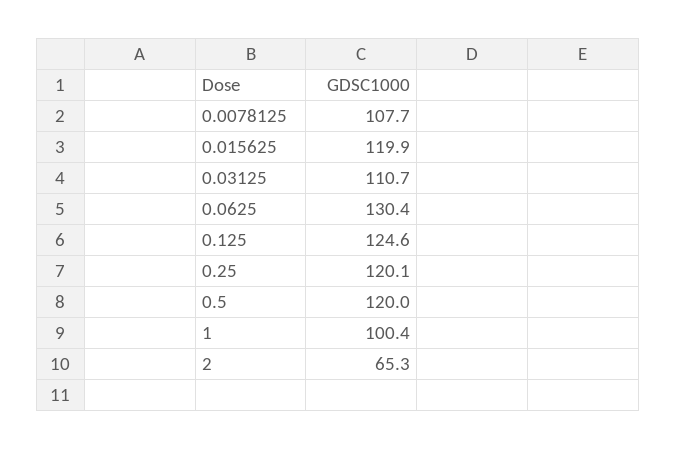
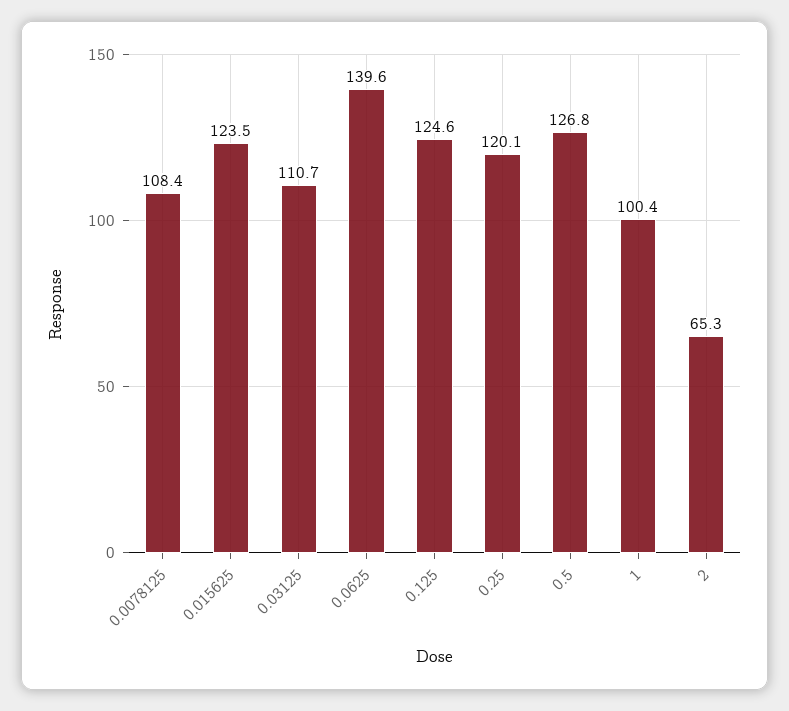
0.0078125: 107.7 -> 108.4
0.015625: 119.9 -> 123.5
0.0625: 130.4 -> 139.6
0.5: 120 -> 126.8

